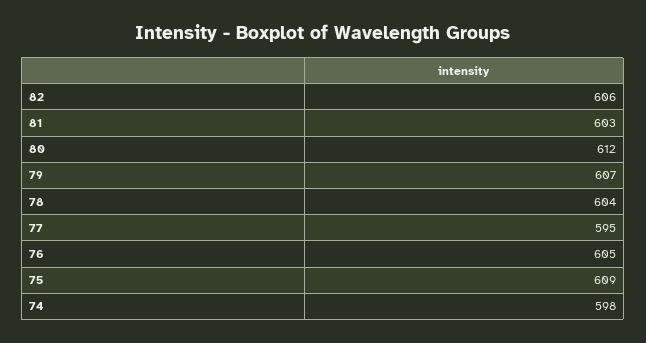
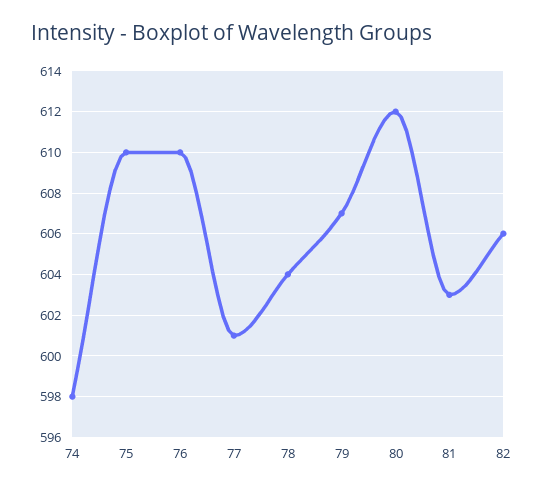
77: 595 -> 601
76: 605 -> 610
75: 609 -> 610

